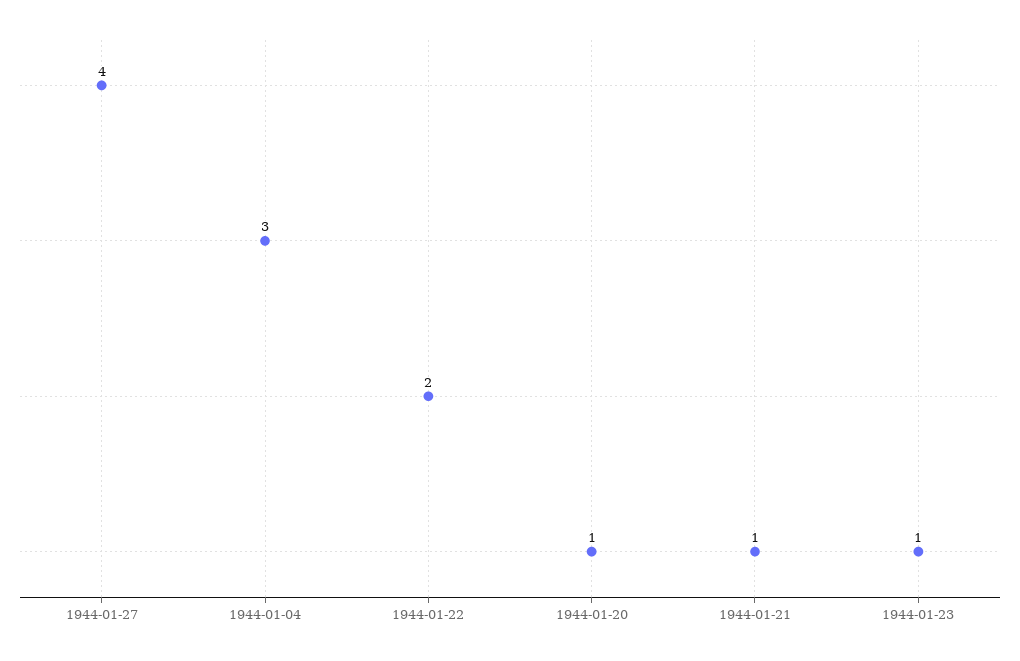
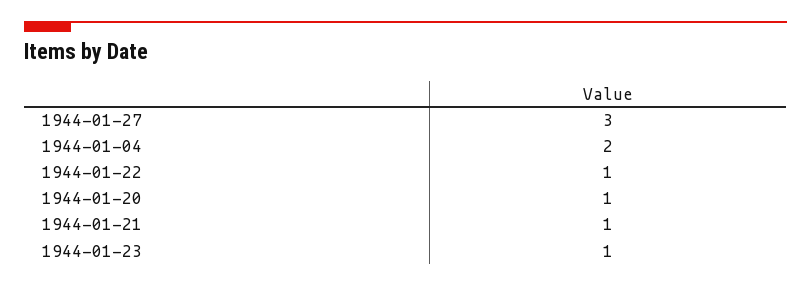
1944-01-27: 4 -> 3
1944-01-04: 3 -> 2
1944-01-22: 2 -> 1

